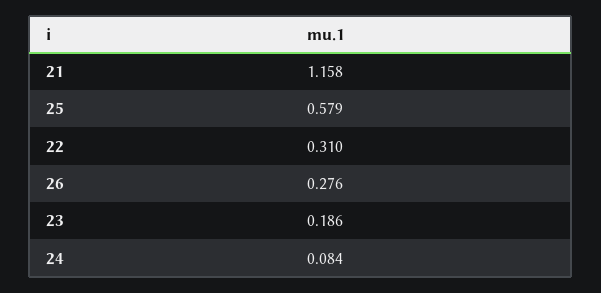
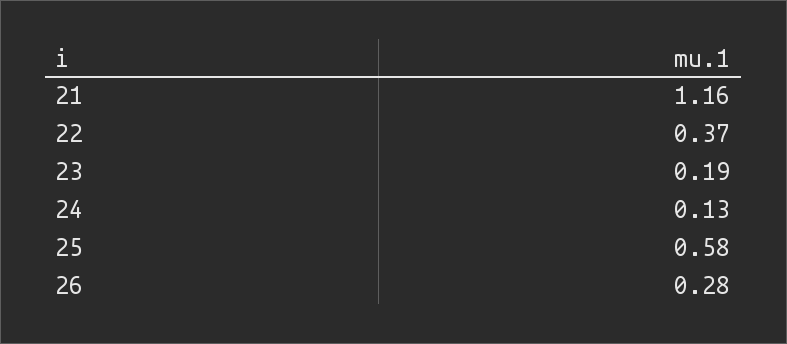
22: 0.31 -> 0.37
24: 0.084 -> 0.13

